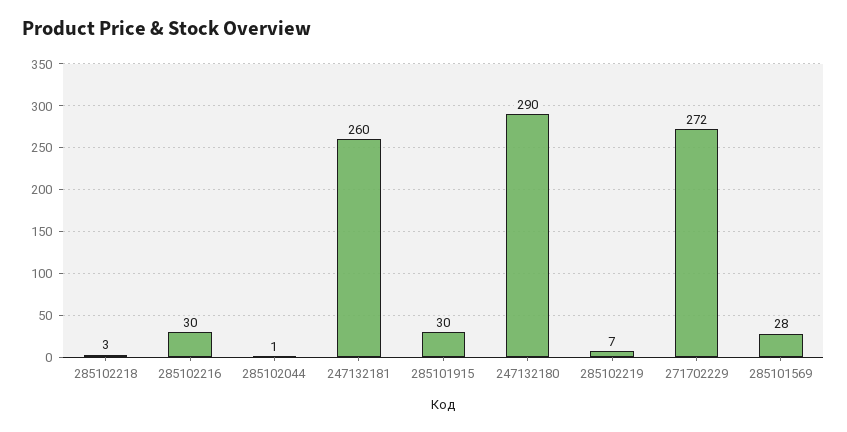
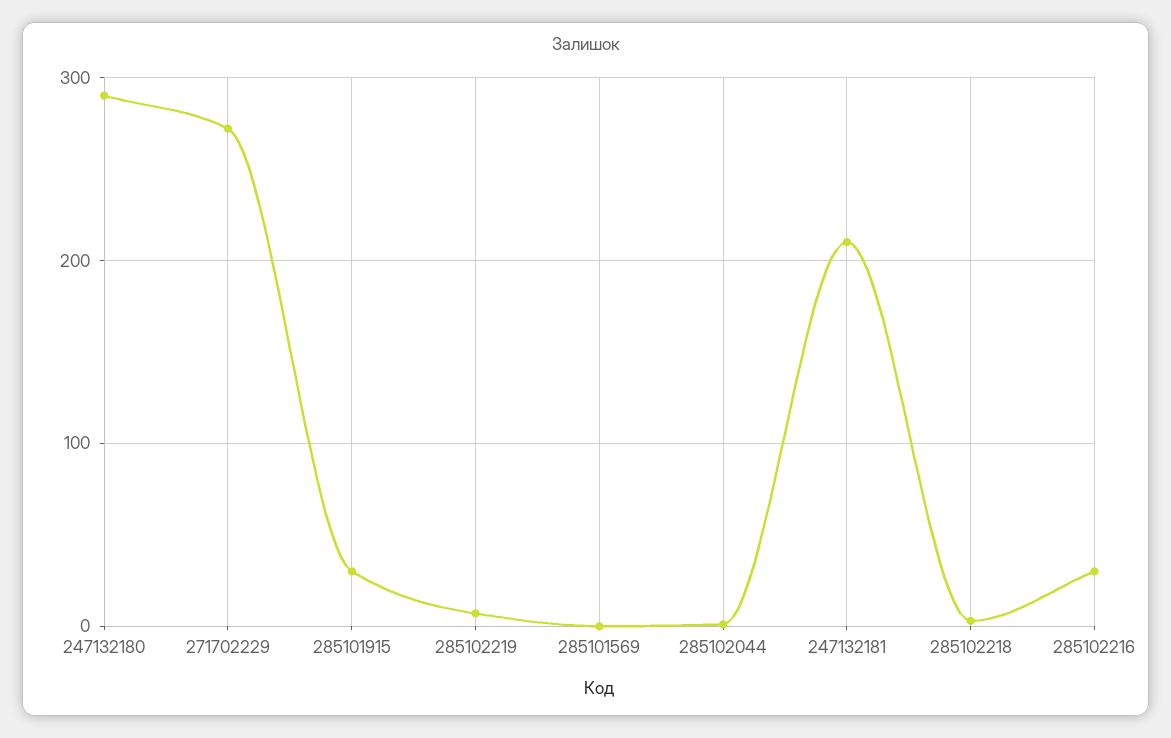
247132181: 260 -> 210
285101569: 28 -> 0

